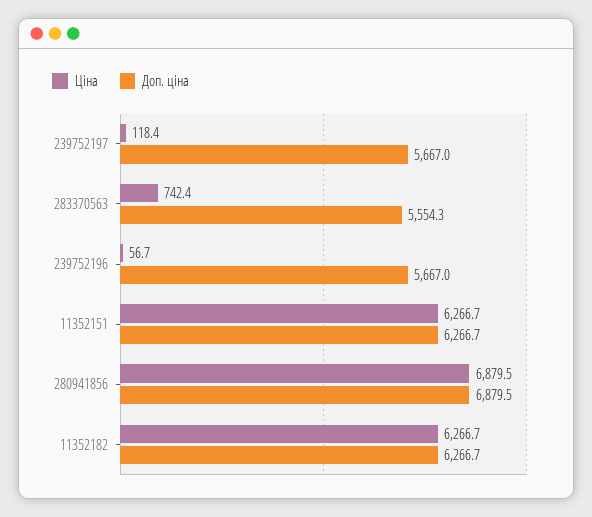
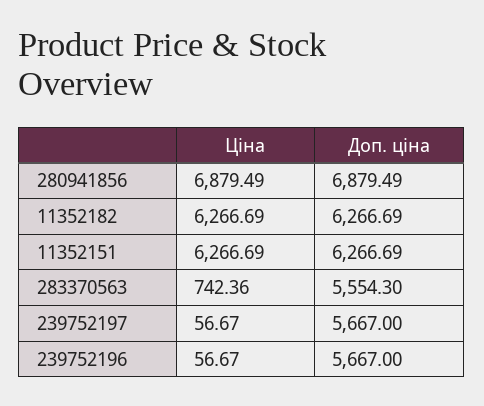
Ціна, 239752197: 118.4 -> 56.67

